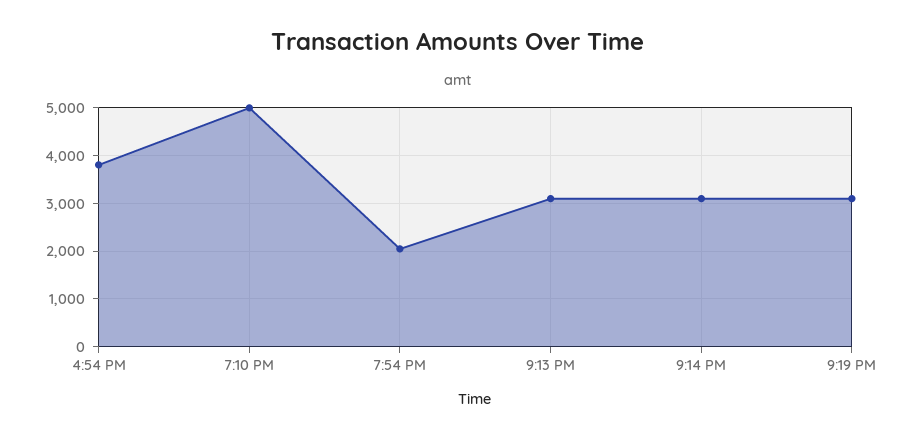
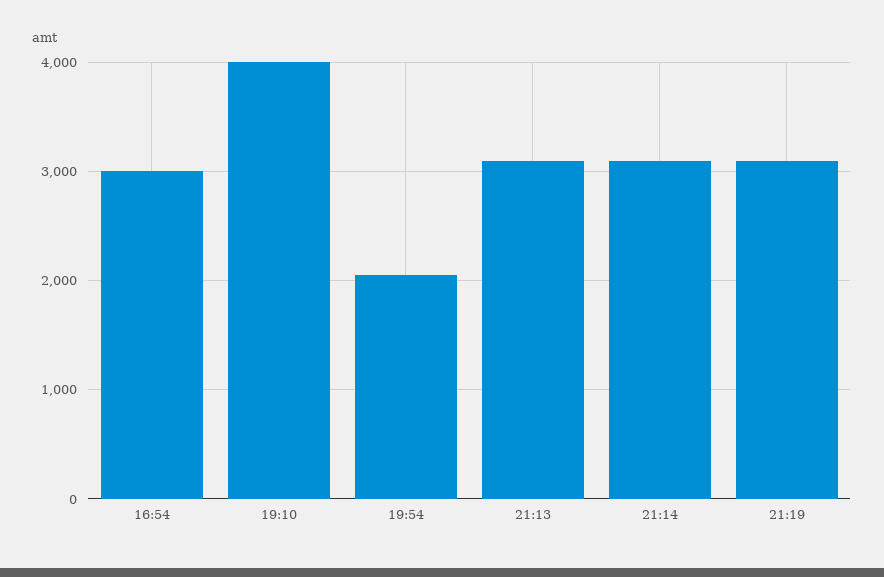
4:54 PM: 3800 -> 3000
7:10 PM: 5000 -> 4000

